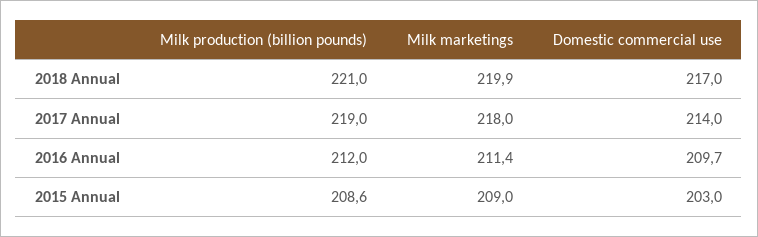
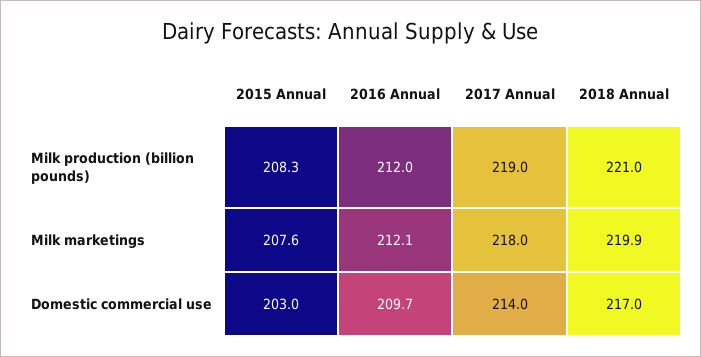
Milk marketings, 2016 Annual: 211.4 -> 212.1
Milk production (billion pounds), 2015 Annual: 208.6 -> 208.3
Milk marketings, 2015 Annual: 209 -> 207.6

